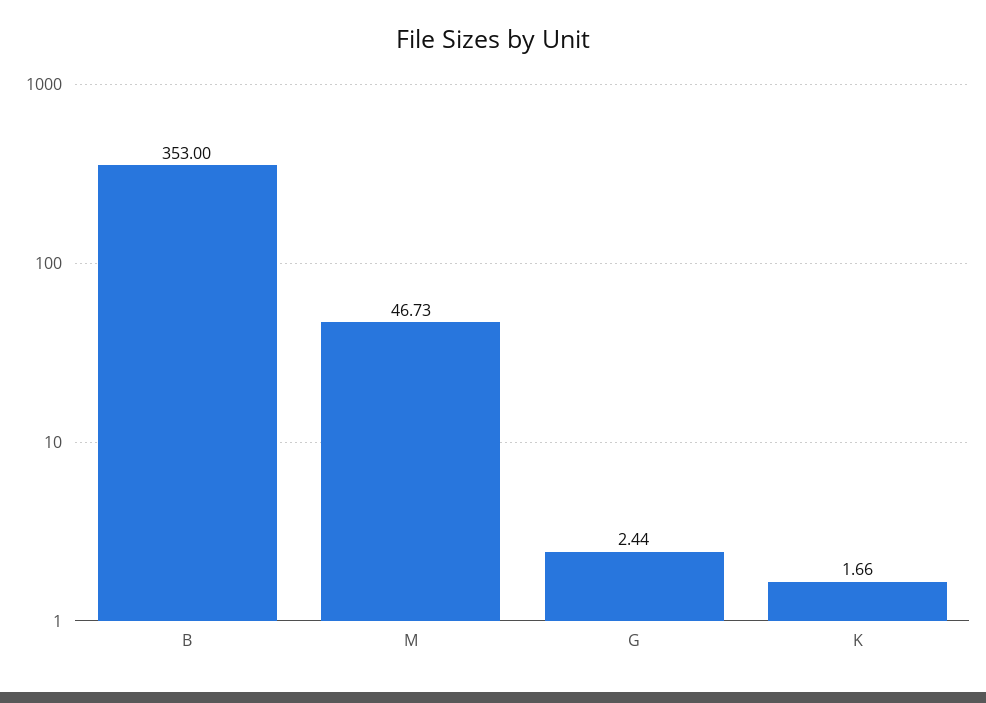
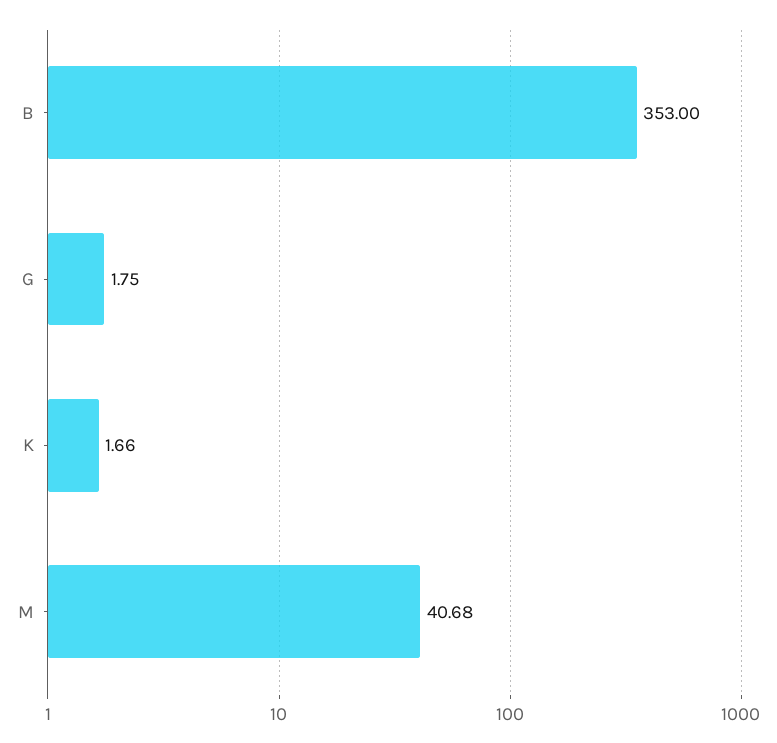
M: 46.73 -> 40.68
G: 2.44 -> 1.75

